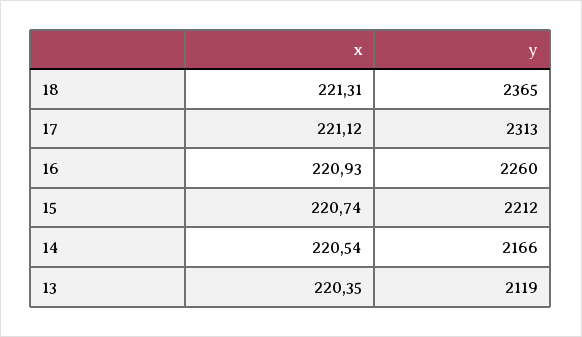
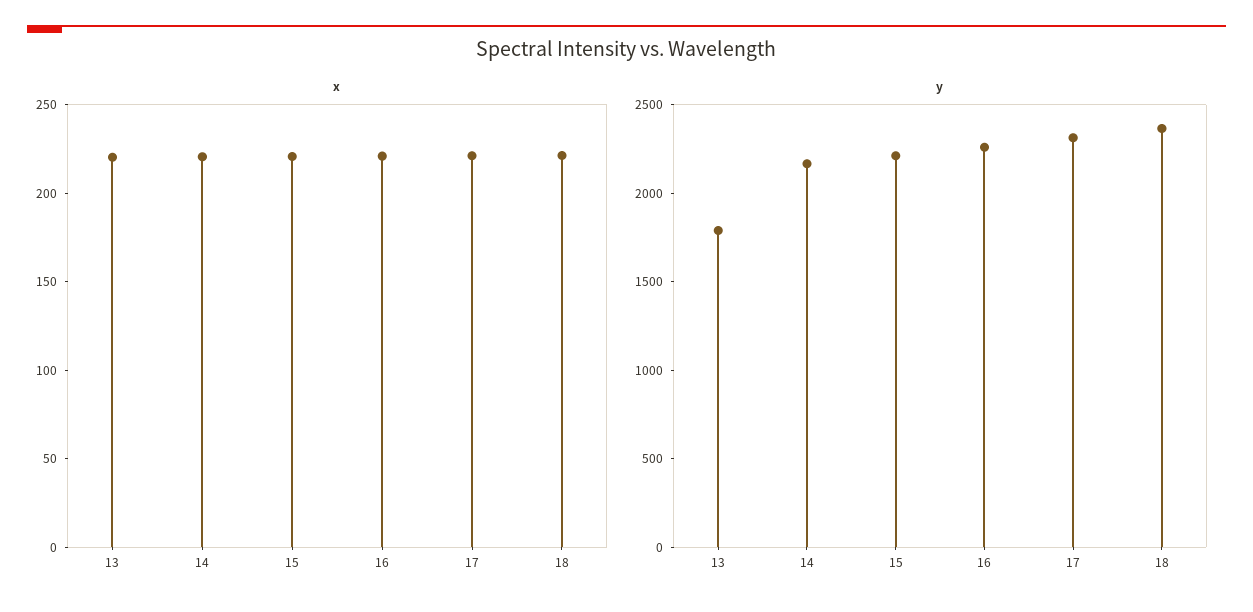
y, 13: 2119 -> 1800

